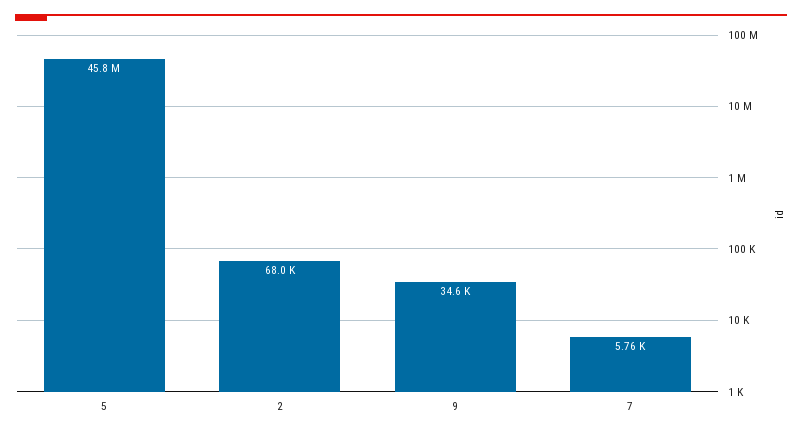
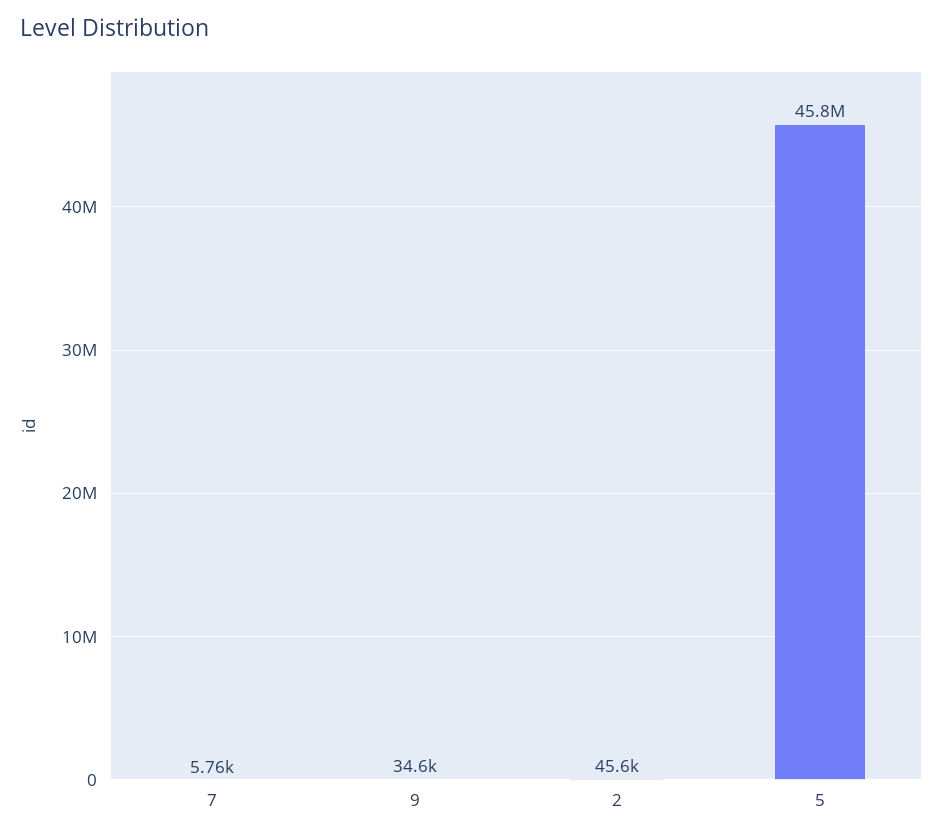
2: 68000 -> 45600

